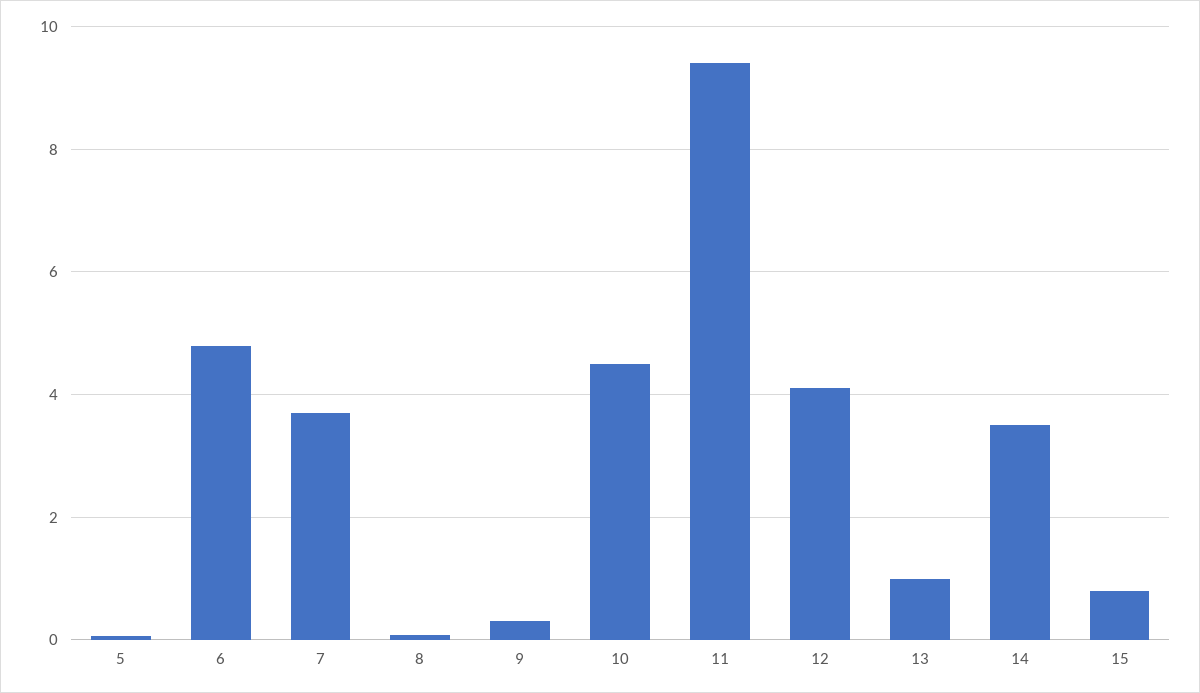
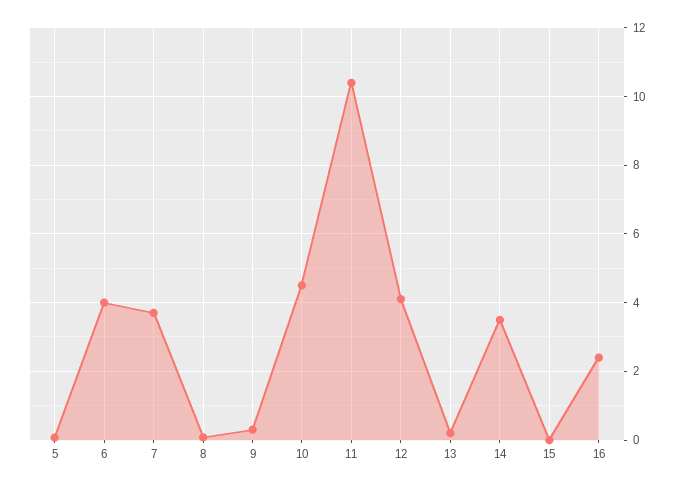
6: 4.8 -> 4
11: 9.4 -> 10.4
13: 1 -> 0.2
15: 0.8 -> 0
16: none -> 2.4

